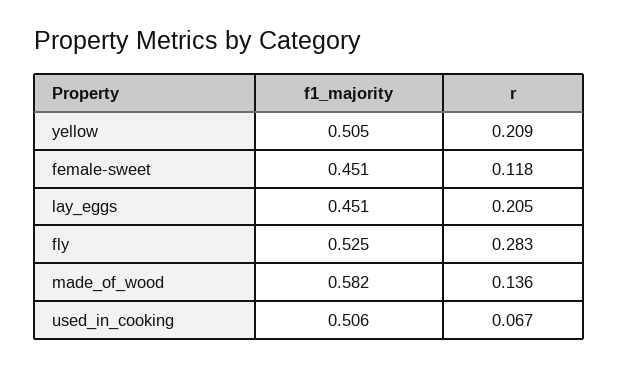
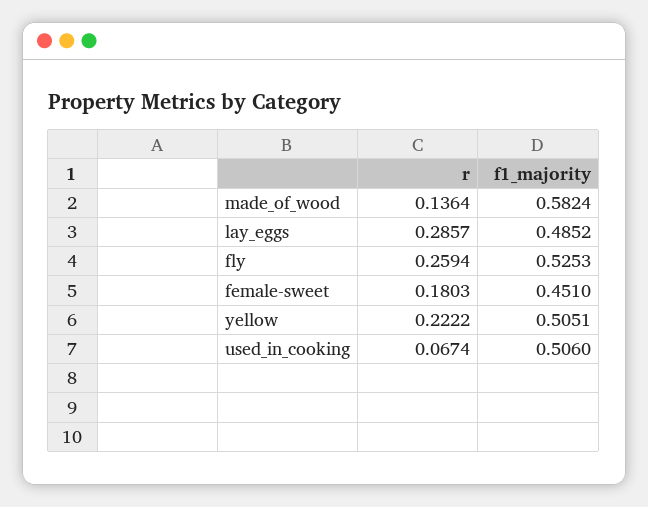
r, yellow: 0.209 -> 0.2222
r, female-sweet: 0.118 -> 0.1803
f1_majority, lay_eggs: 0.451 -> 0.4852
r, lay_eggs: 0.205 -> 0.2857
r, fly: 0.283 -> 0.2594

